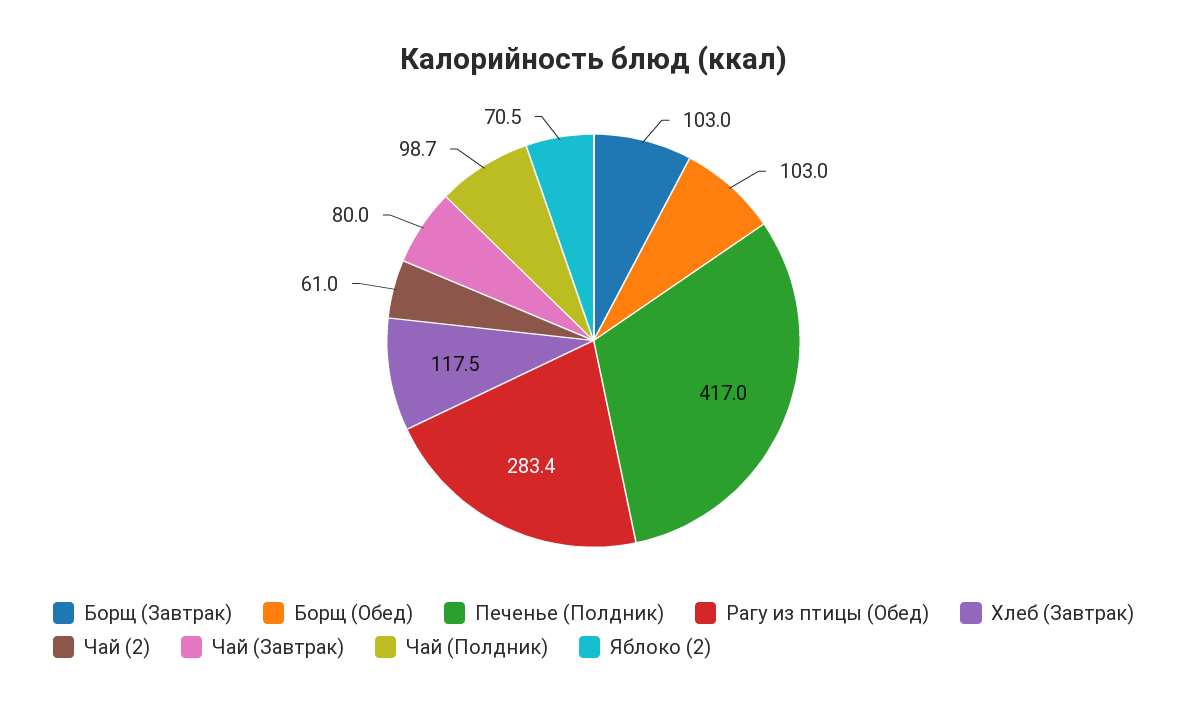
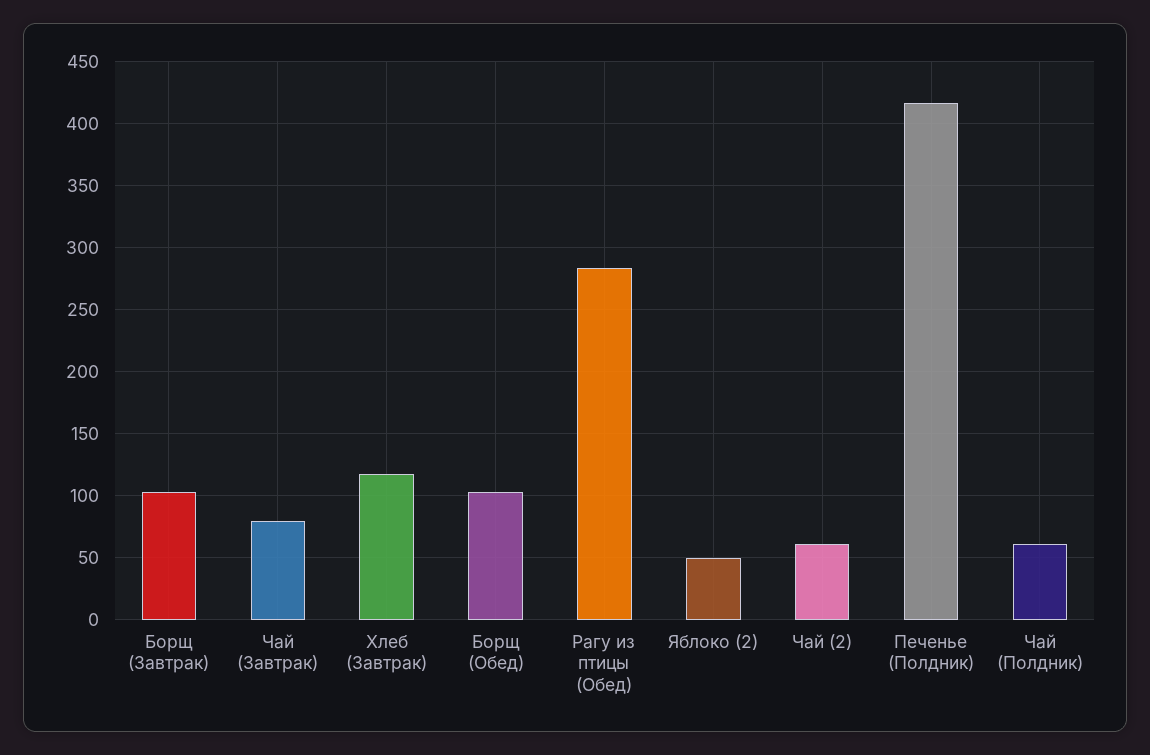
Чай (Полдник): 98.7 -> 60
Яблоко (2): 70.5 -> 50

